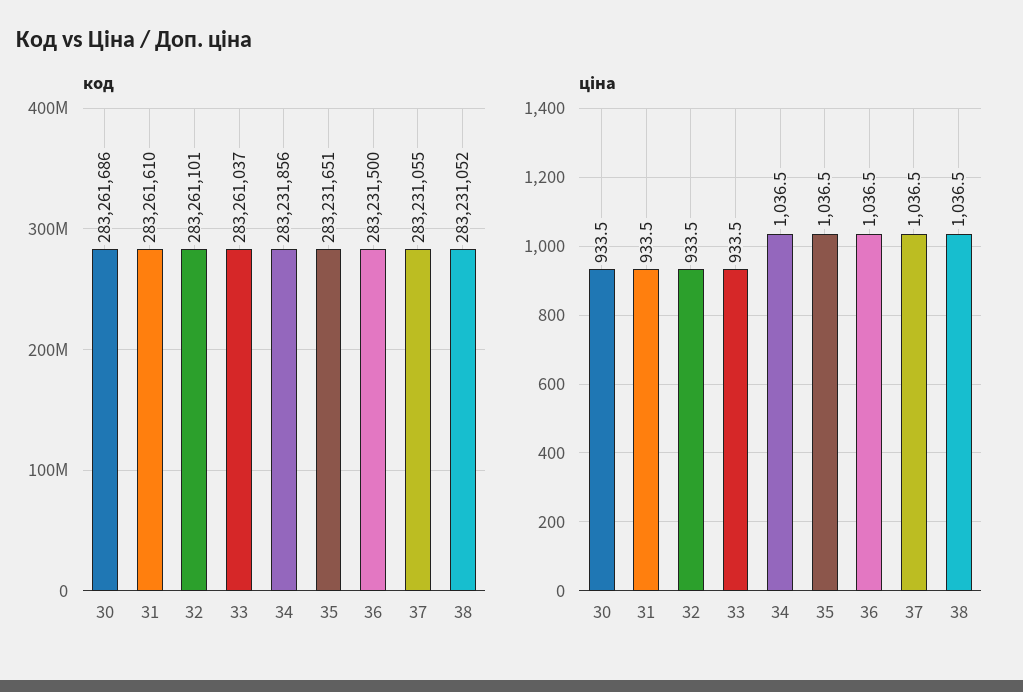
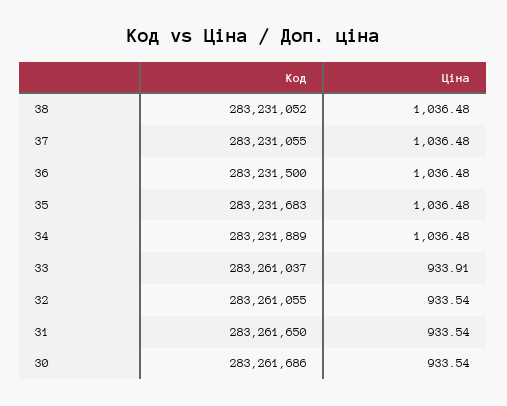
код, 31: 283261610 -> 283261650
код, 32: 283261101 -> 283261055
код, 34: 283231856 -> 283231889
код, 35: 283231651 -> 283231683
ціна, 33: 933.5 -> 933.91

